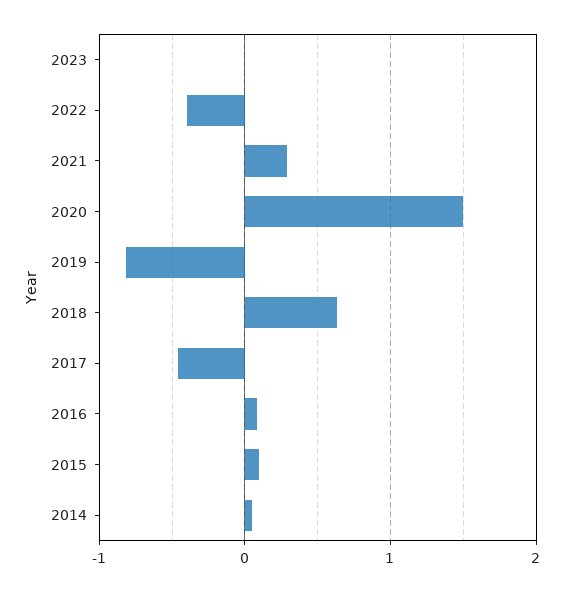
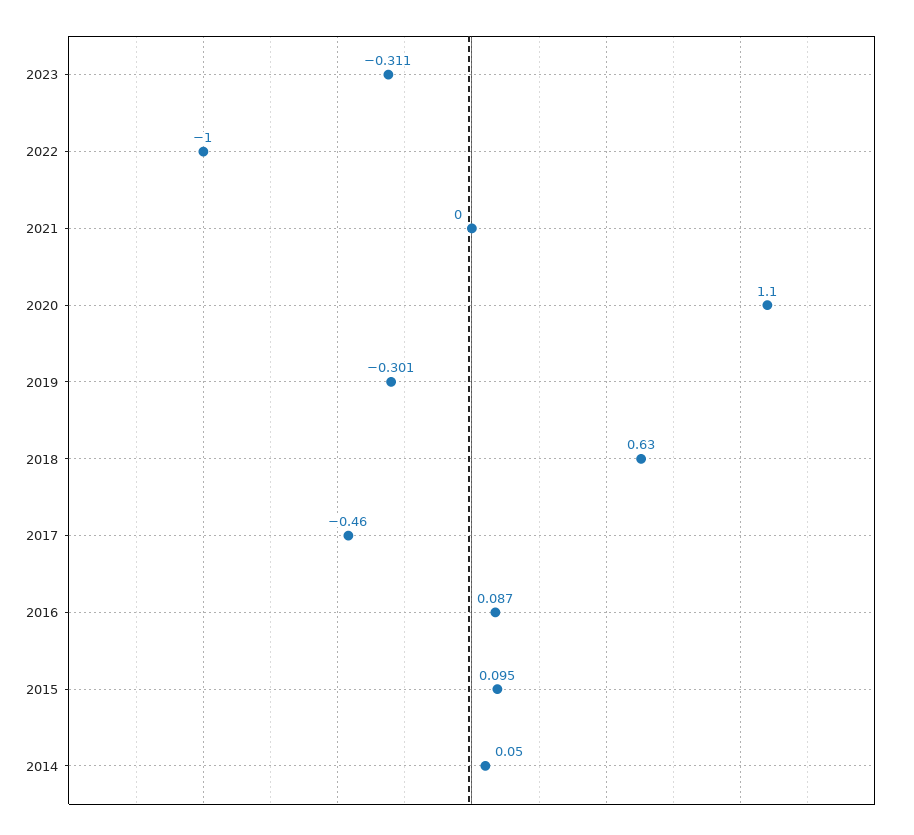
2023: 0 -> -0.311
2022: -0.4 -> -1
2021: 0.3 -> 0
2020: 1.5 -> 1.1
2019: -0.8 -> -0.301

